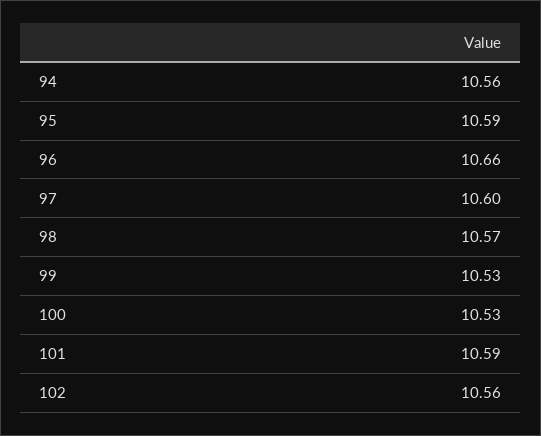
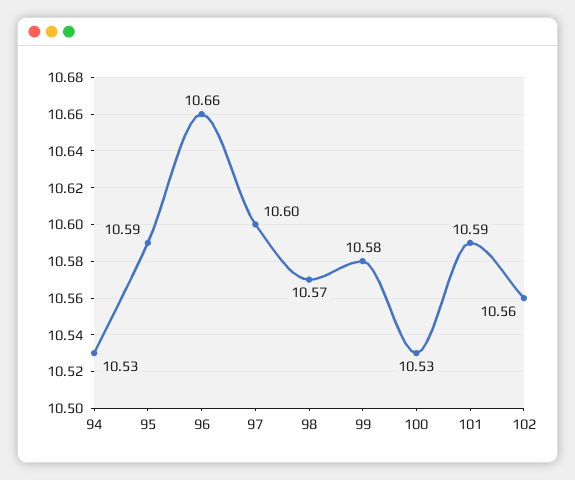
94: 10.56 -> 10.53
99: 10.53 -> 10.58

